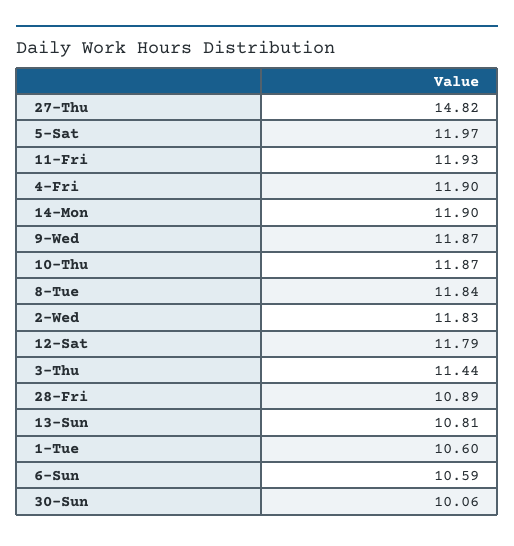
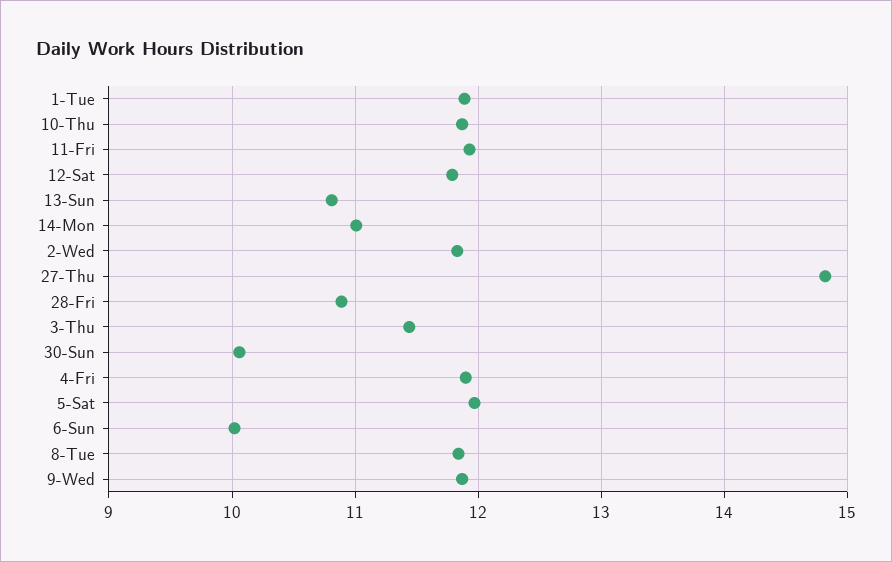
14-Mon: 11.9 -> 11
1-Tue: 10.6 -> 11.9
6-Sun: 10.59 -> 10

